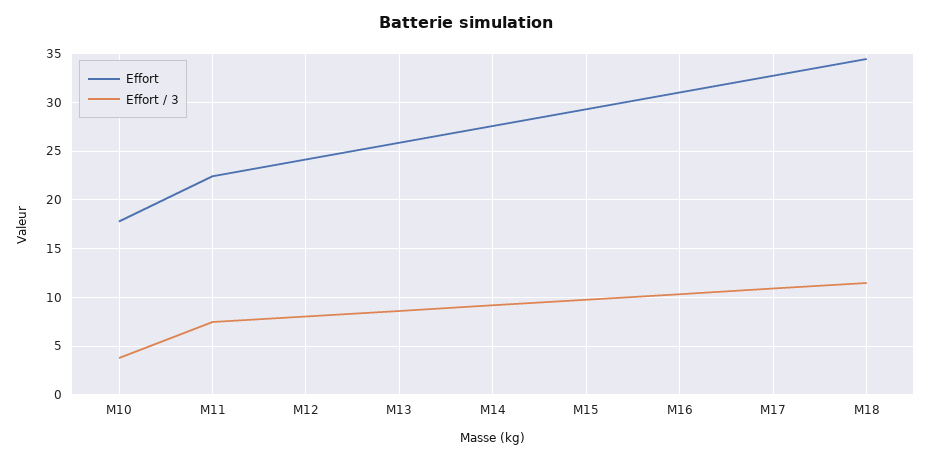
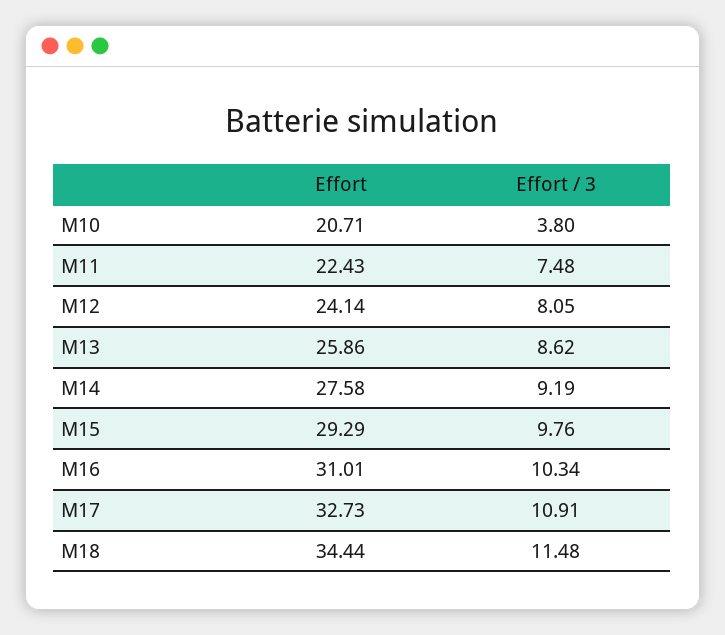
Effort, M10: 18 -> 20.71

